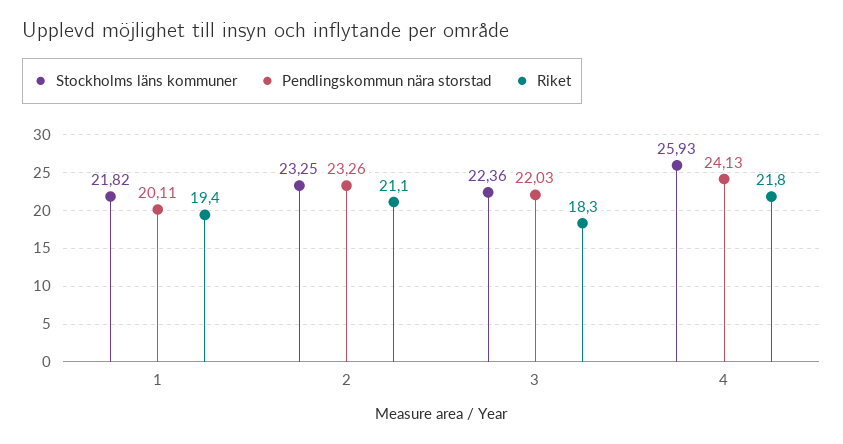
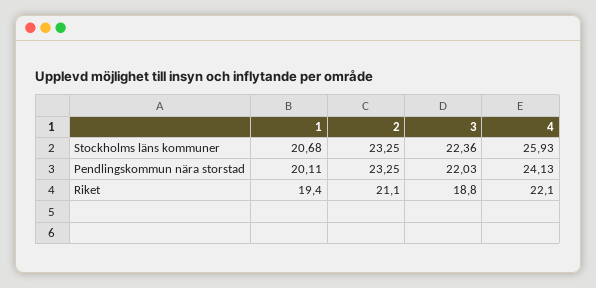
Stockholms läns kommuner, 1: 21.82 -> 20.68
Pendlingskommun nära storstad, 2: 23.26 -> 23.25
Riket, 3: 18.3 -> 18.8
Riket, 4: 21.8 -> 22.1

